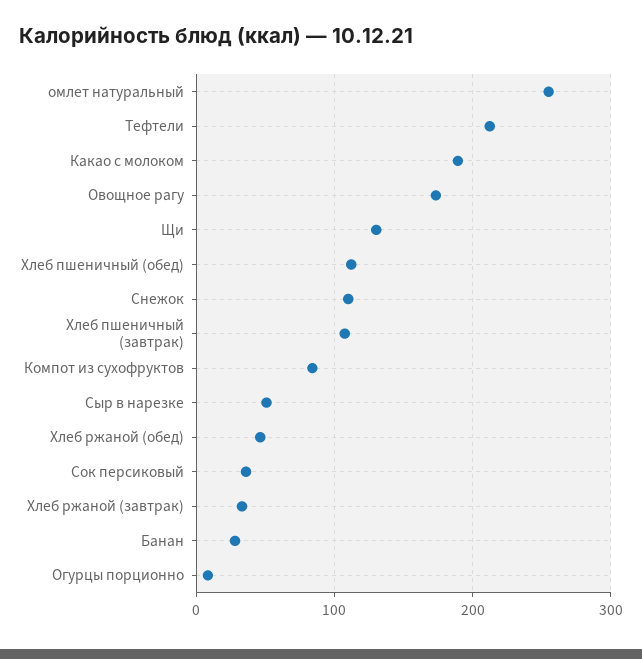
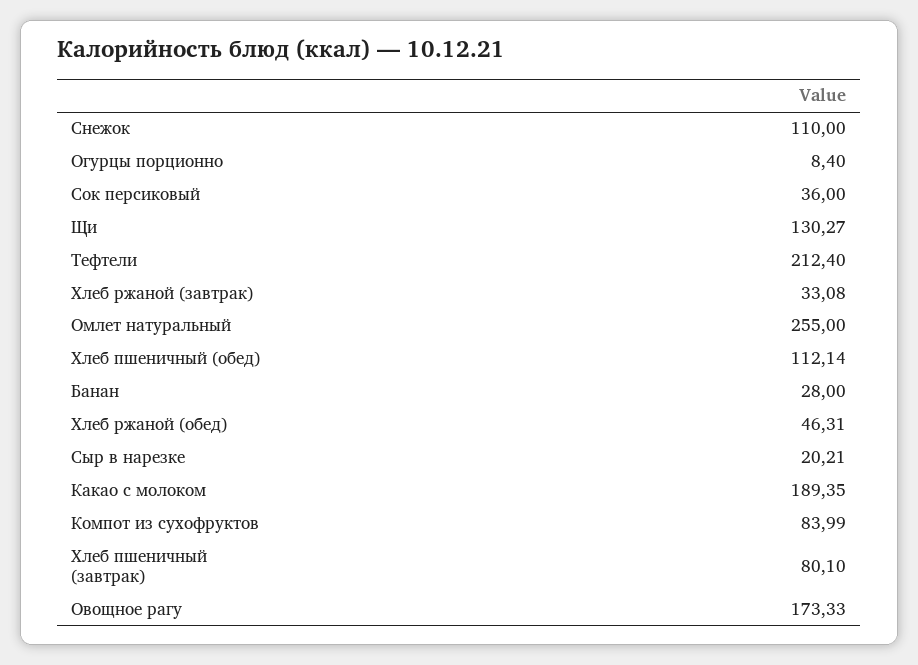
Хлеб пшеничный (завтрак): 110 -> 80.1
Сыр в нарезке: 50 -> 20.21

